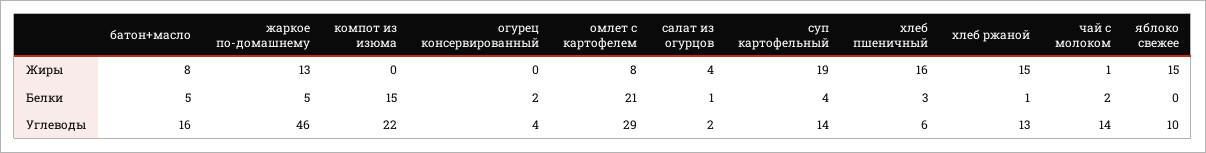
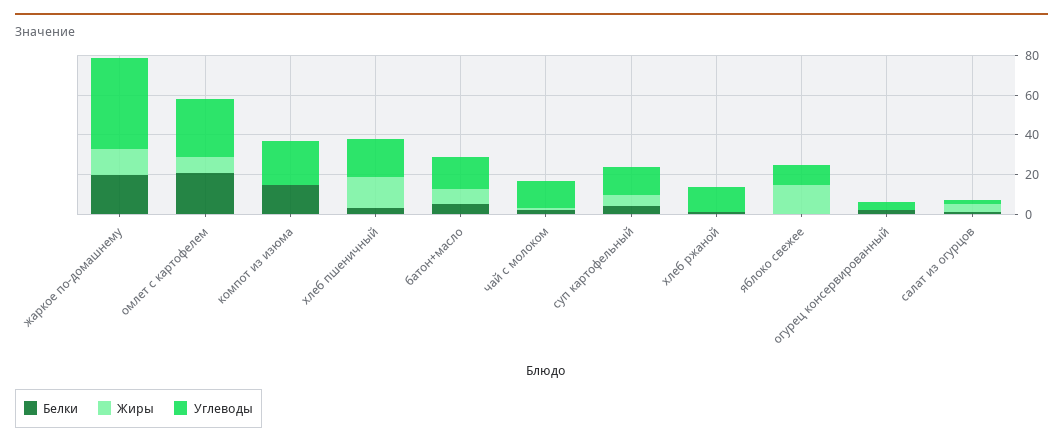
Жиры, суп картофельный: 19 -> 5
Жиры, хлеб ржаной: 15 -> 0
Белки, жаркое по-домашнему: 5 -> 20
Углеводы, хлеб пшеничный: 6 -> 20

